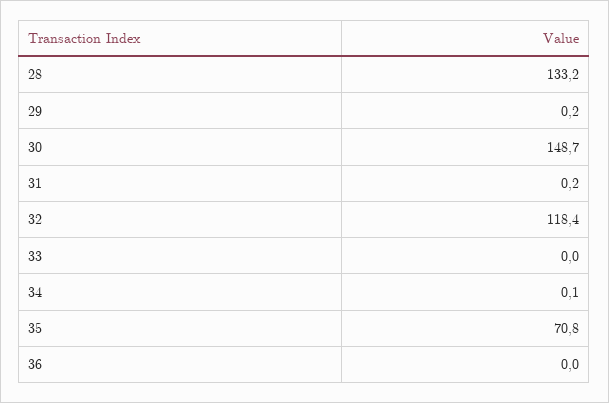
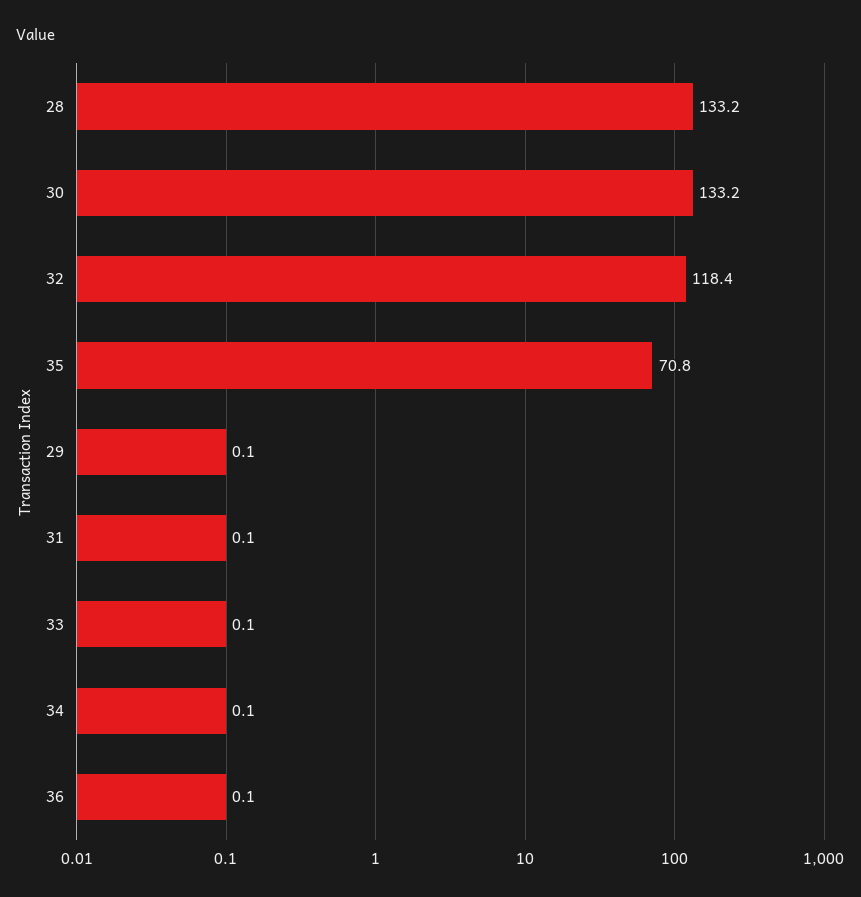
29: 0.2 -> 0.1
30: 148.7 -> 133.2
31: 0.2 -> 0.1
33: 0 -> 0.1
36: 0 -> 0.1

